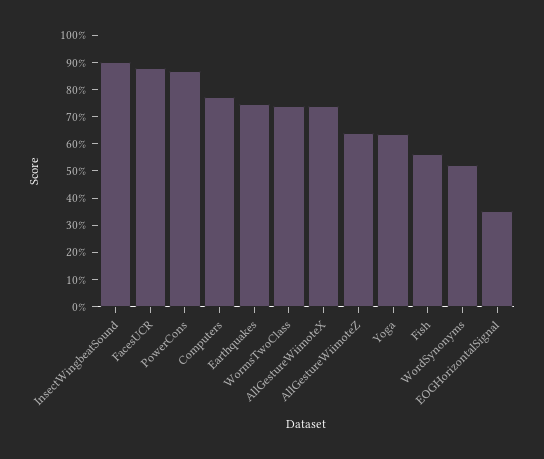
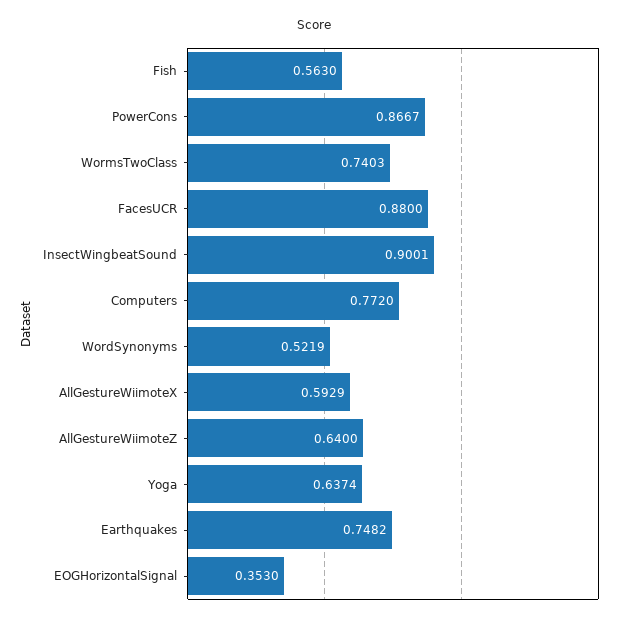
AllGestureWiimoteX: 0.75 -> 0.5929

